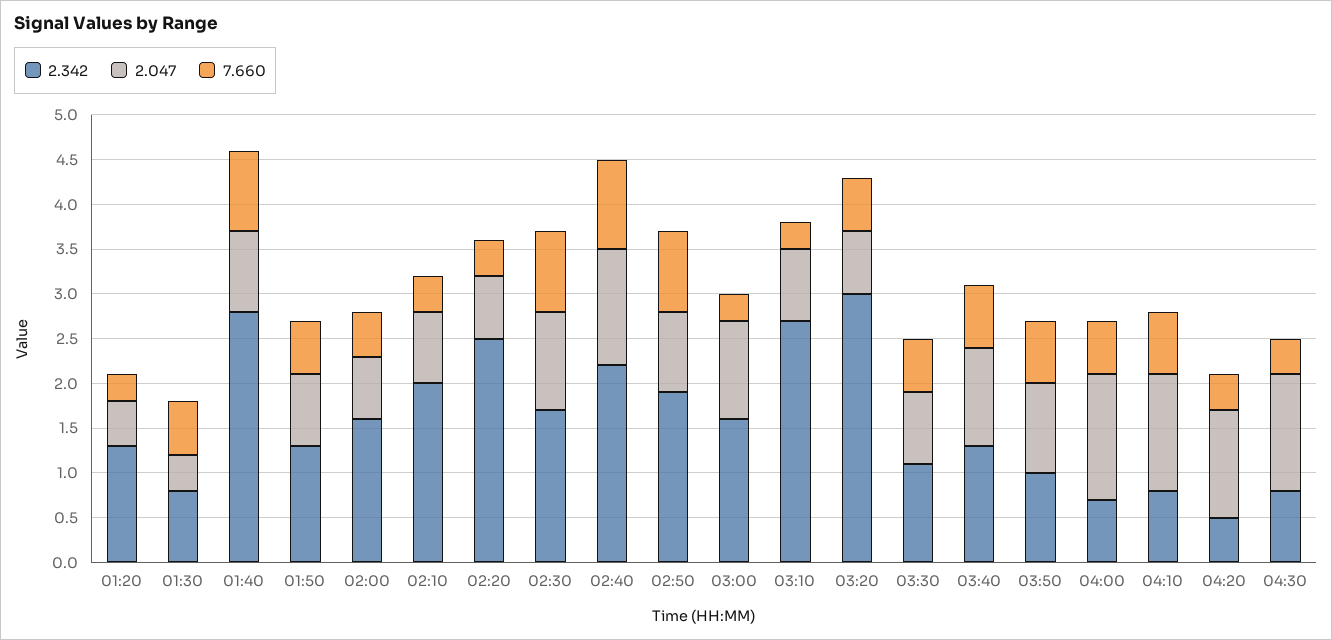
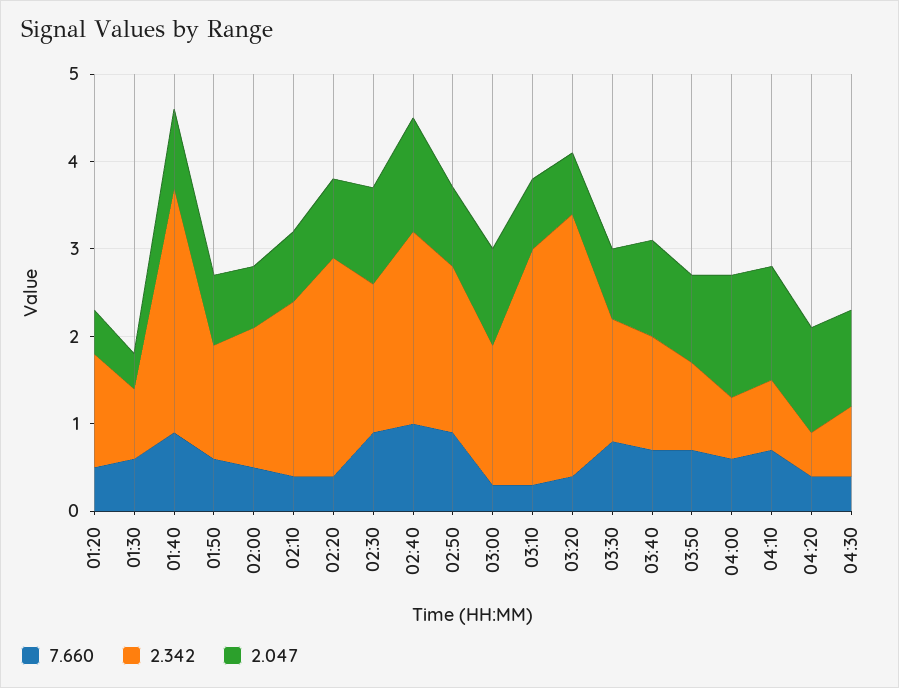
7.660, 01:20: 0.3 -> 0.5
2.047, 02:20: 0.7 -> 0.9
7.660, 03:20: 0.6 -> 0.4
2.342, 03:30: 1.1 -> 1.4
7.660, 03:30: 0.6 -> 0.8
2.047, 04:30: 1.3 -> 1.1

